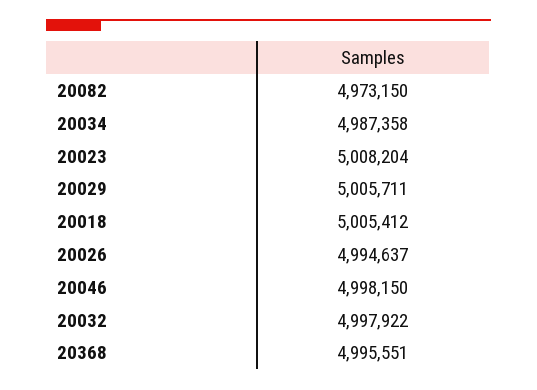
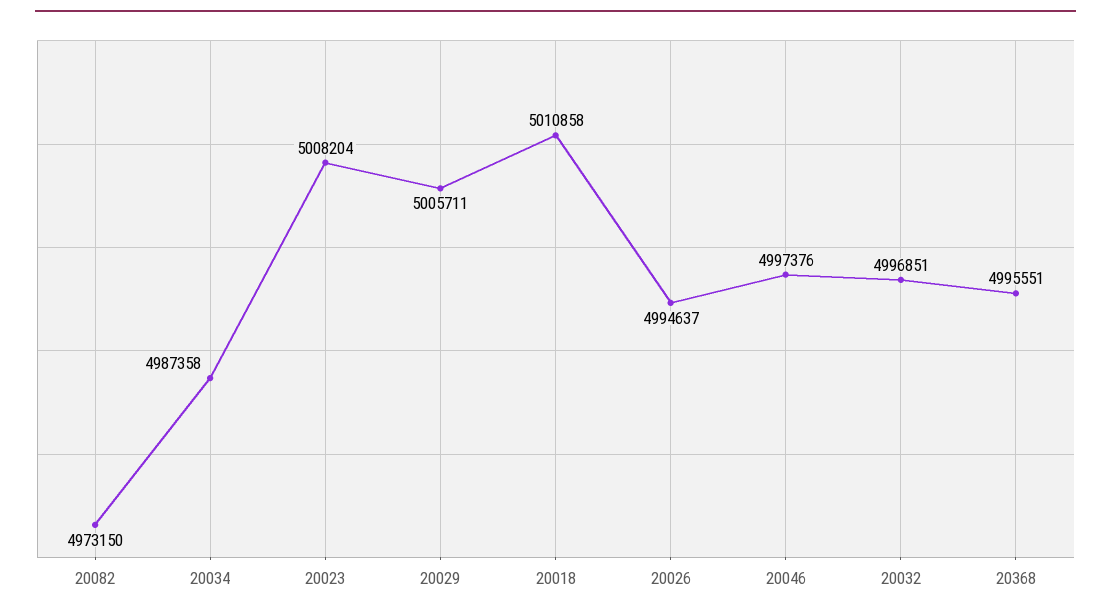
20018: 5005412 -> 5010858
20046: 4998150 -> 4997376
20032: 4997922 -> 4996851

